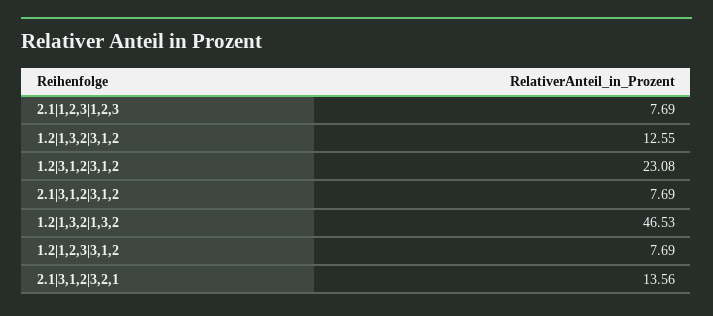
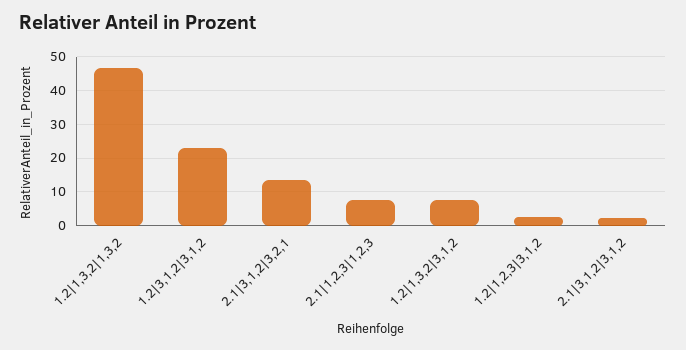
1.2|1,3,2|3,1,2: 12.55 -> 8
2.1|3,1,2|3,1,2: 7.69 -> 2
1.2|1,2,3|3,1,2: 7.69 -> 2

